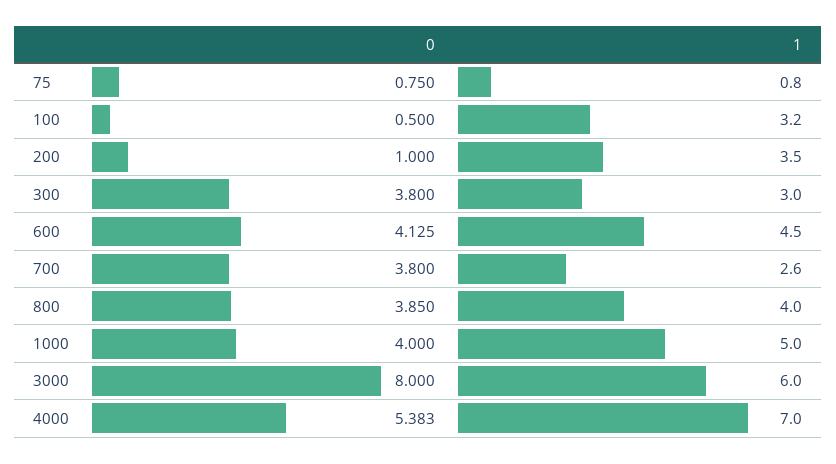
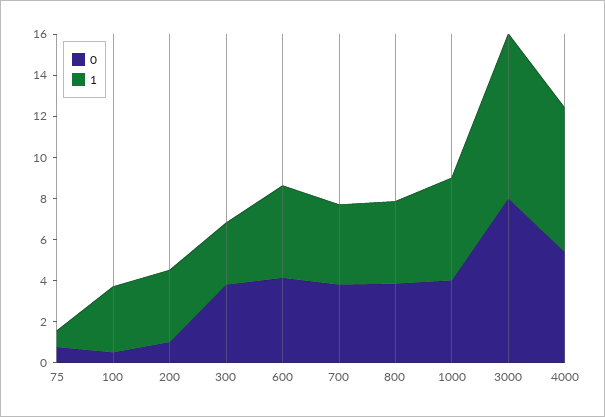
1, 700: 2.6 -> 4
1, 3000: 6 -> 8

